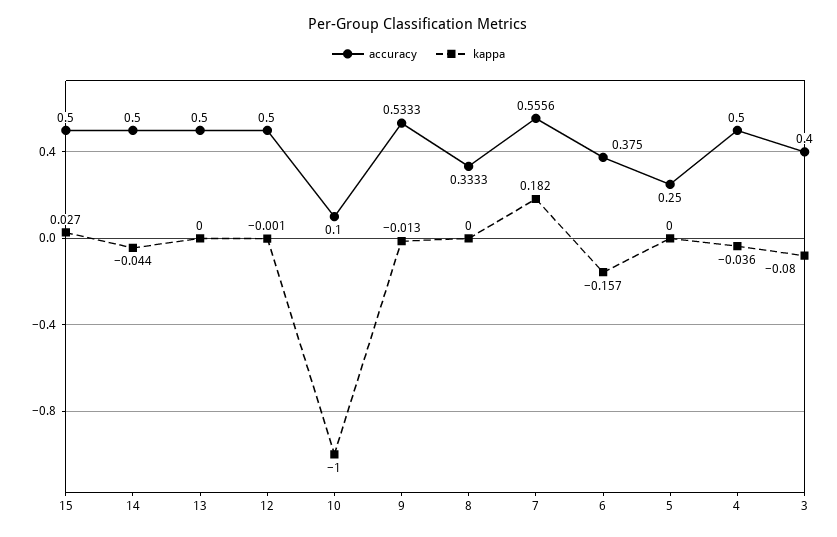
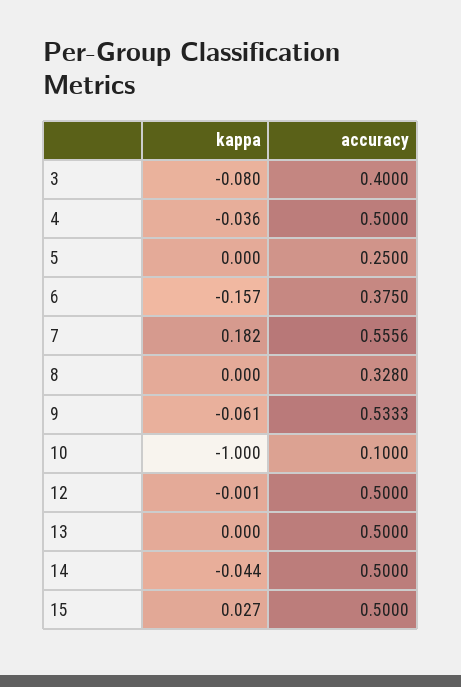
kappa, 9: -0.013 -> -0.061
accuracy, 8: 0.3333 -> 0.328

